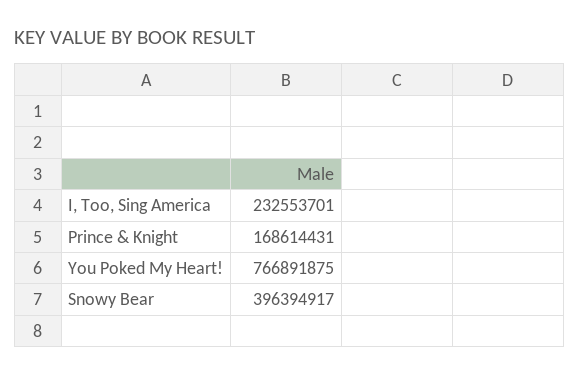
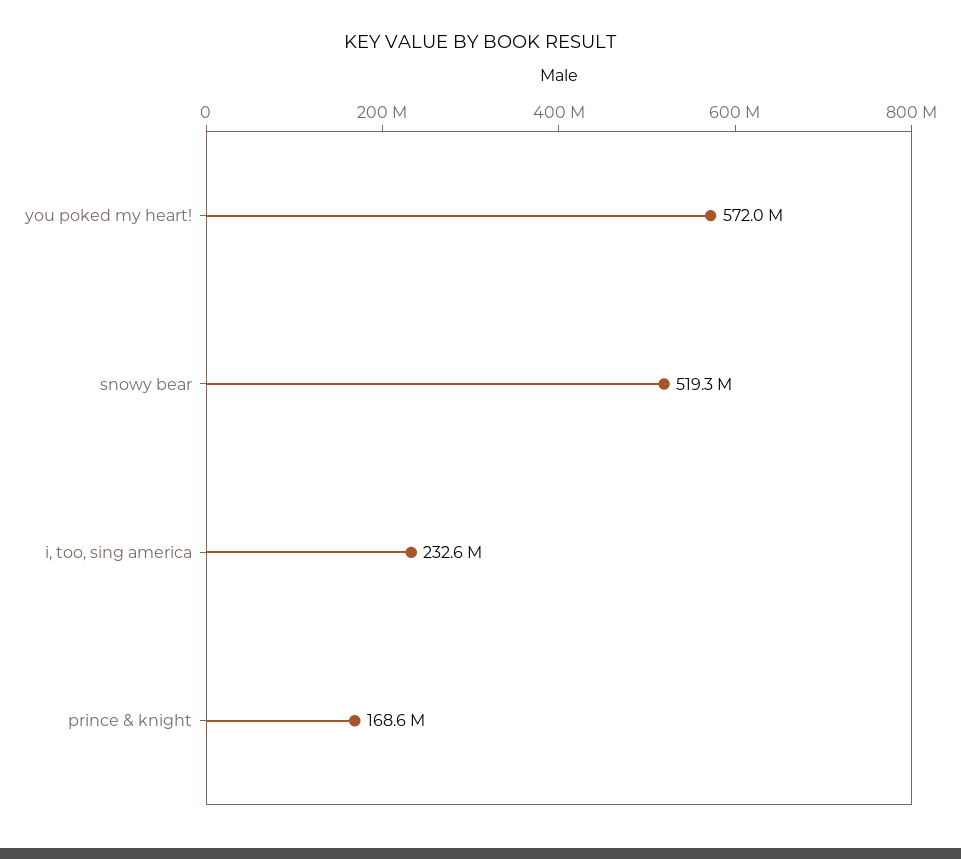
You Poked My Heart!: 766891875 -> 572000000
Snowy Bear: 396394917 -> 519300000

